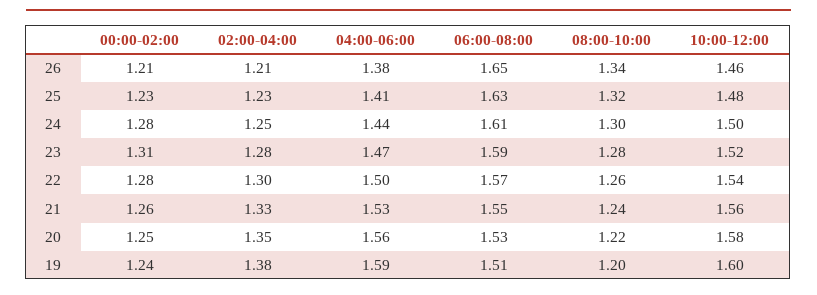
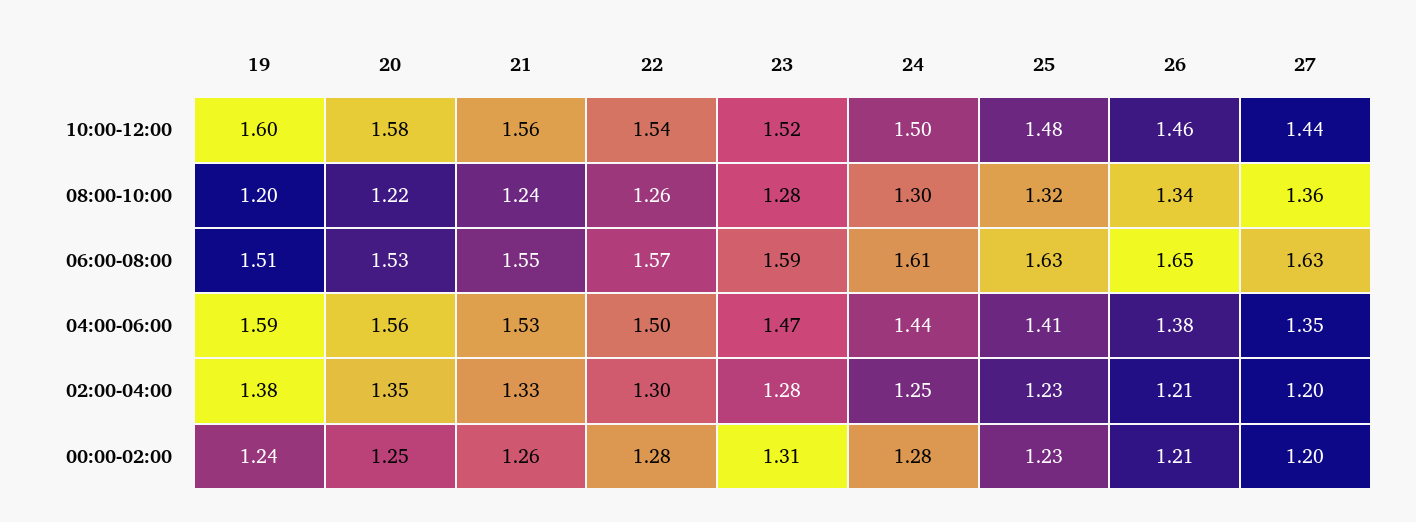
10:00-12:00, 27: none -> 1.44
08:00-10:00, 27: none -> 1.36
06:00-08:00, 27: none -> 1.63
04:00-06:00, 27: none -> 1.35
02:00-04:00, 27: none -> 1.2
00:00-02:00, 27: none -> 1.2

